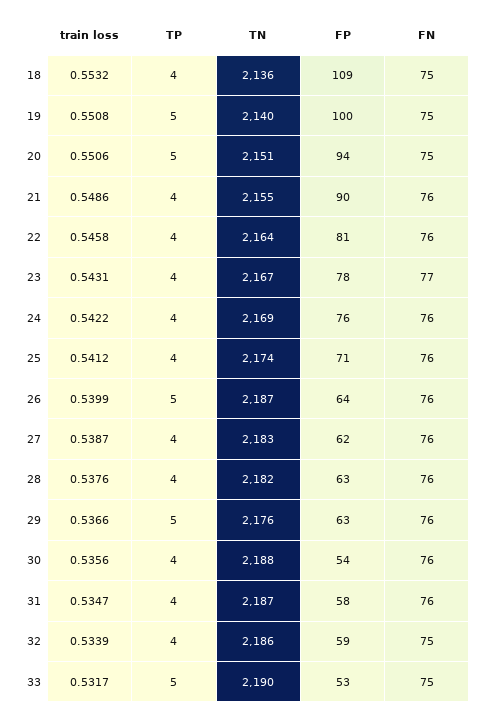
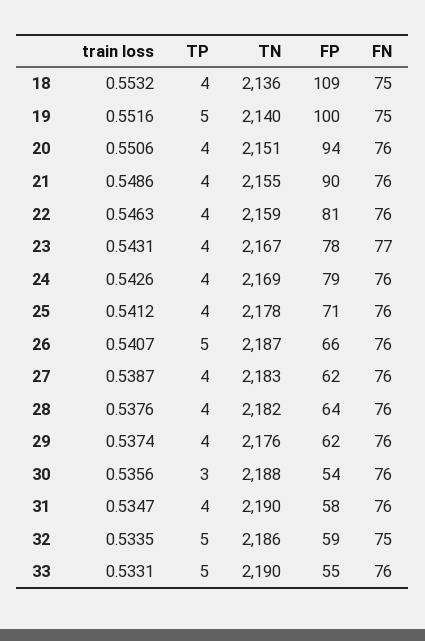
train loss, 19: 0.5508 -> 0.5516
TP, 20: 5 -> 4
FN, 20: 75 -> 76
train loss, 22: 0.5458 -> 0.5463
TN, 22: 2164 -> 2159
train loss, 24: 0.5422 -> 0.5426
FP, 24: 76 -> 79
TN, 25: 2174 -> 2178
train loss, 26: 0.5399 -> 0.5407
FP, 26: 64 -> 66
FP, 28: 63 -> 64
train loss, 29: 0.5366 -> 0.5374
TP, 29: 5 -> 4
FP, 29: 63 -> 62
TP, 30: 4 -> 3
TN, 31: 2187 -> 2190
train loss, 32: 0.5339 -> 0.5335
TP, 32: 4 -> 5
train loss, 33: 0.5317 -> 0.5331
FP, 33: 53 -> 55
FN, 33: 75 -> 76

